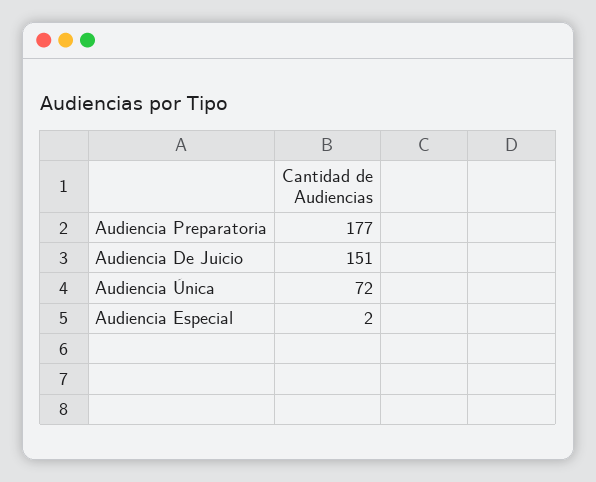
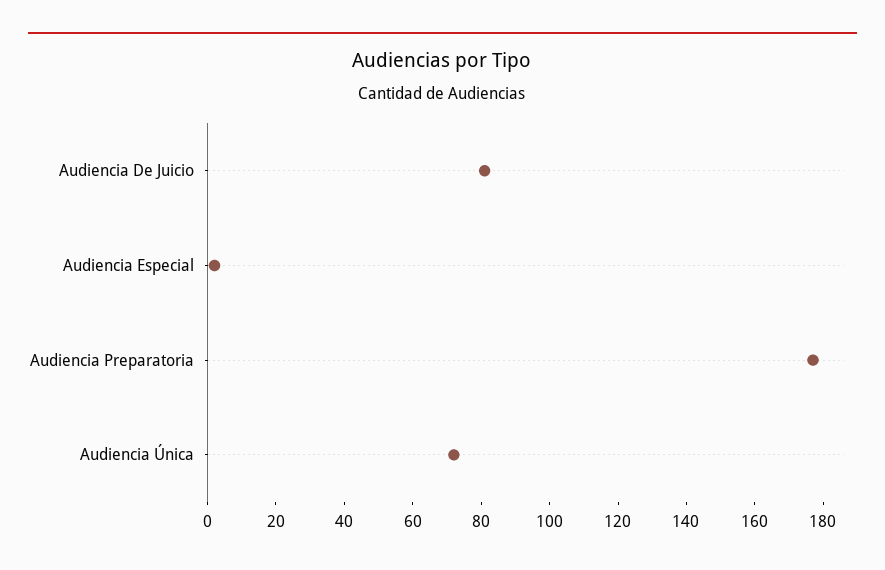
Audiencia De Juicio: 151 -> 80

